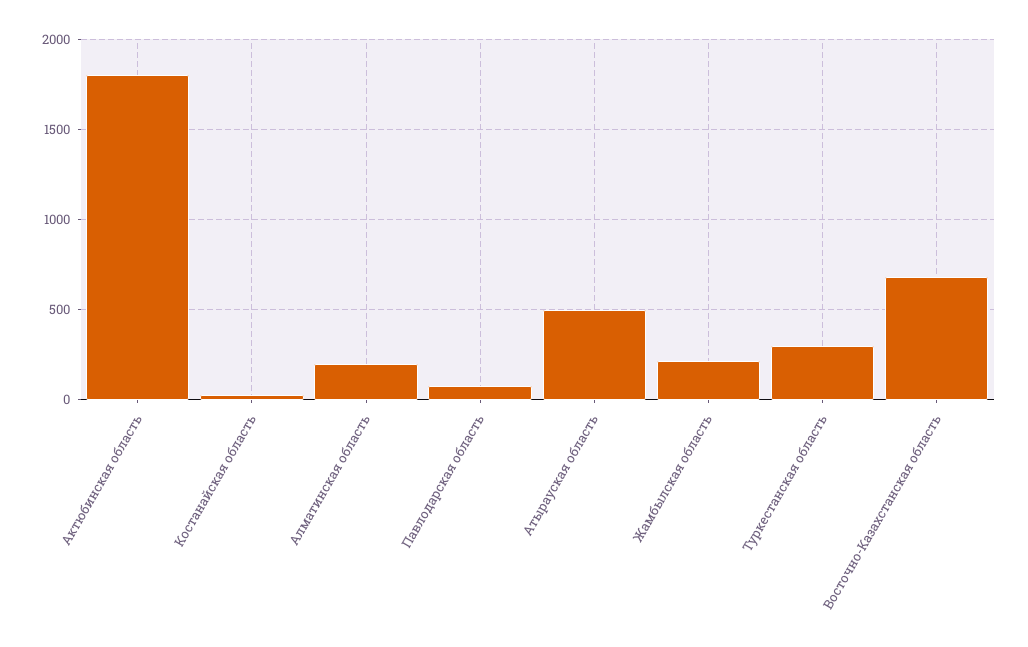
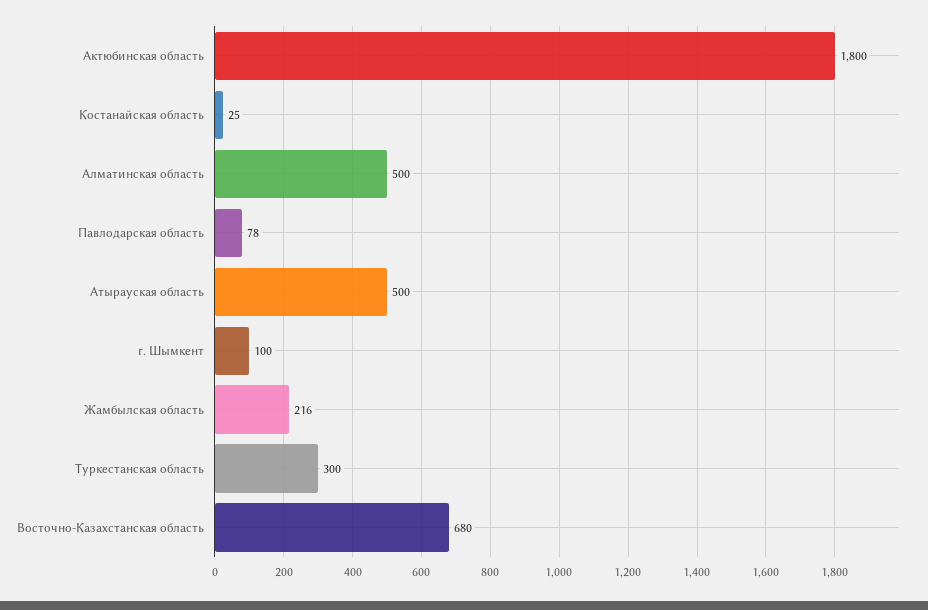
Алматинская область: 200 -> 500
г. Шымкент: none -> 100

